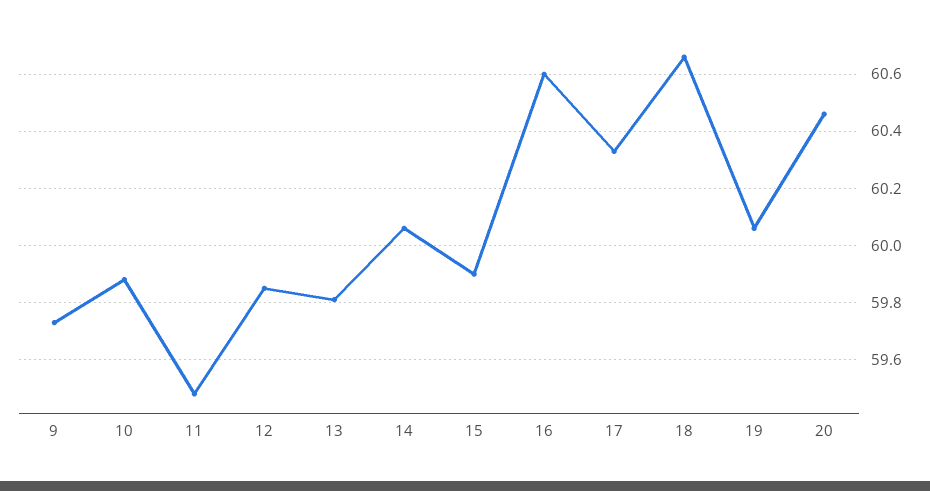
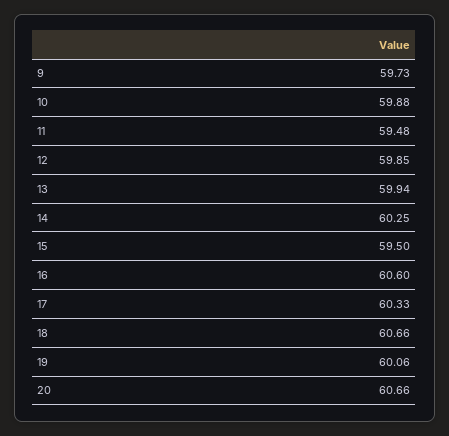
13: 59.8 -> 59.94
14: 60.05 -> 60.25
15: 59.9 -> 59.5
20: 60.45 -> 60.66

